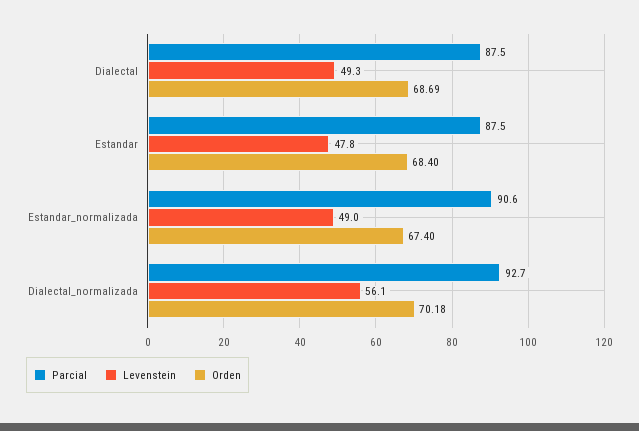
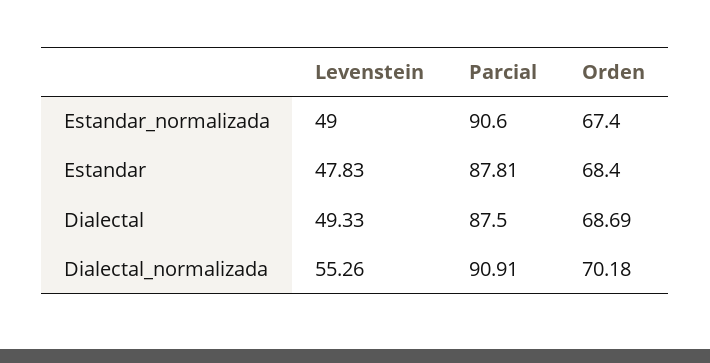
Parcial, Estandar: 87.5 -> 87.81
Parcial, Dialectal_normalizada: 92.7 -> 90.91
Levenstein, Dialectal_normalizada: 56.1 -> 55.26

